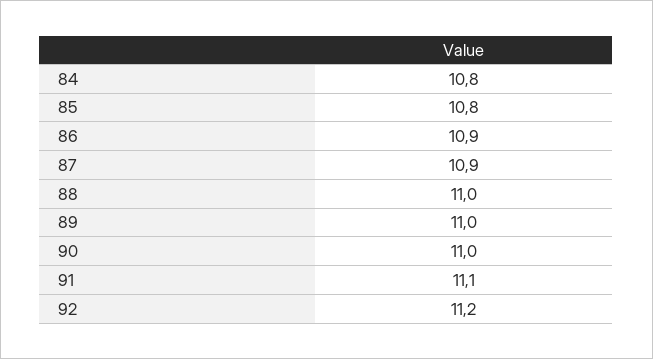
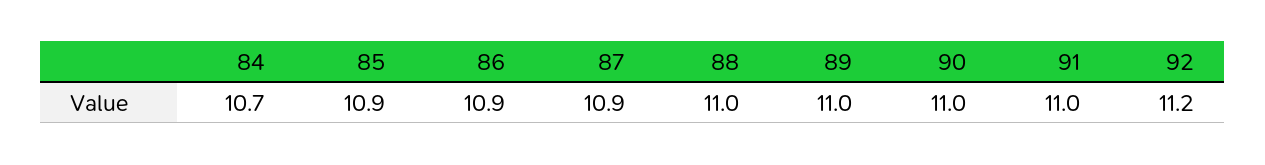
84: 10.8 -> 10.7
85: 10.8 -> 10.9
91: 11.1 -> 11

